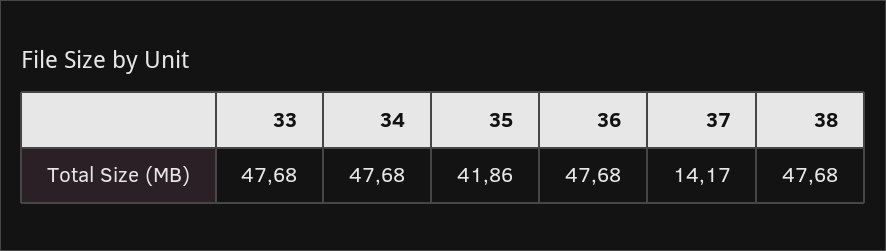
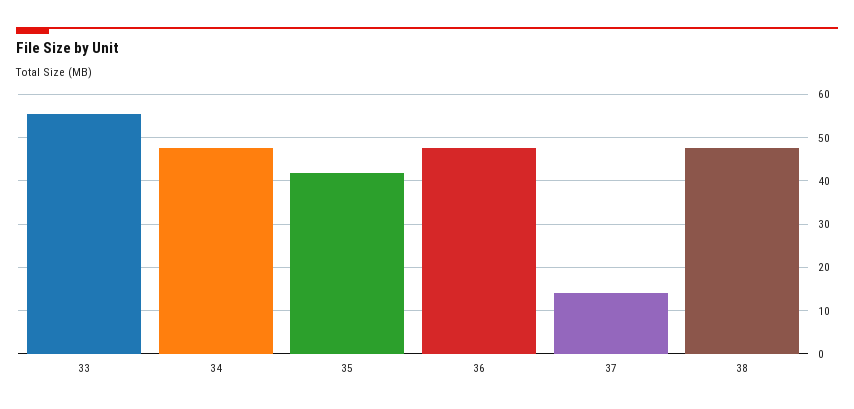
33: 47.68 -> 56

